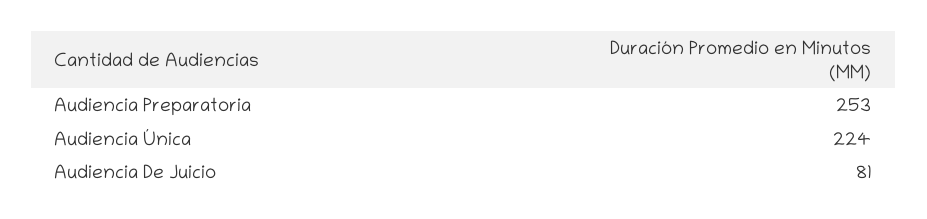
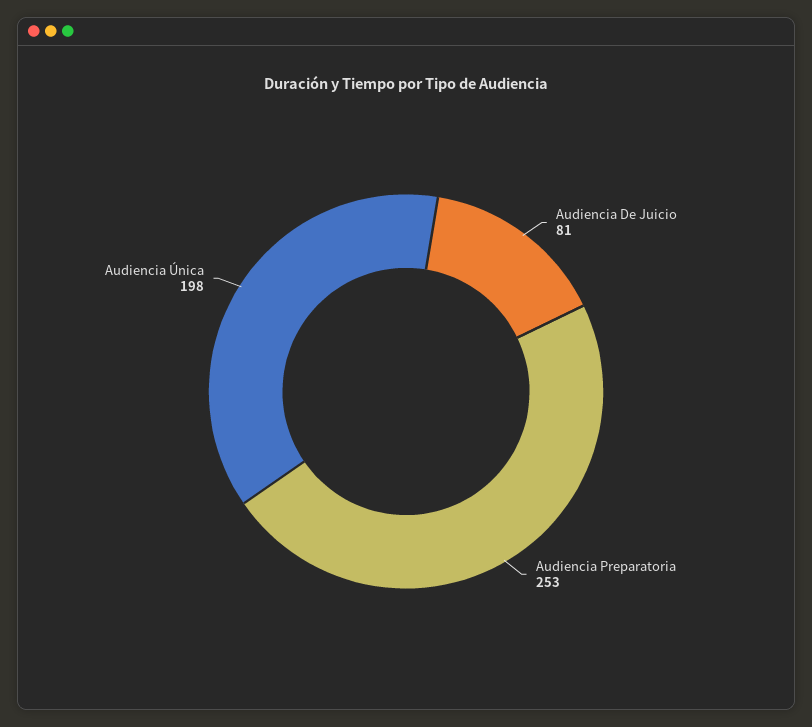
Audiencia Única: 224 -> 198

